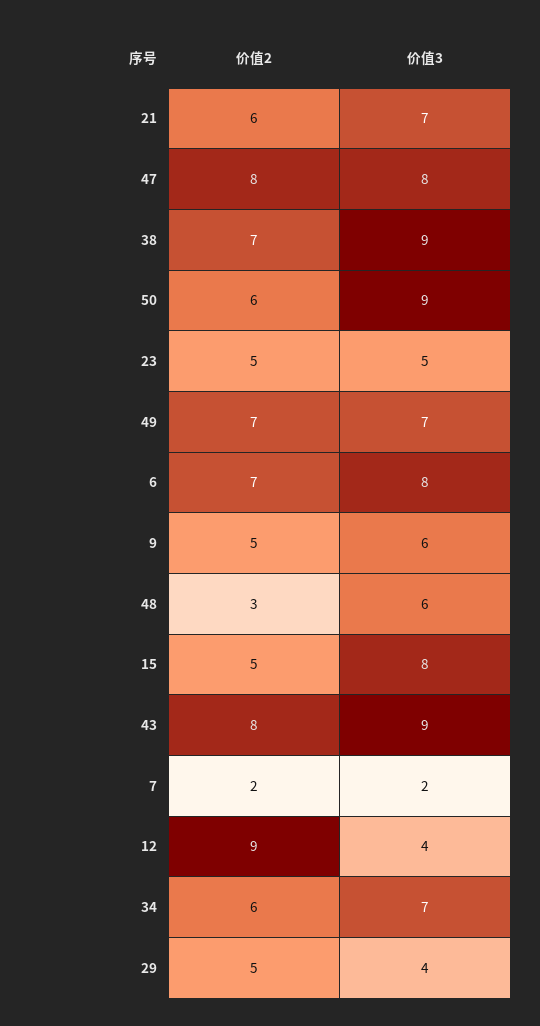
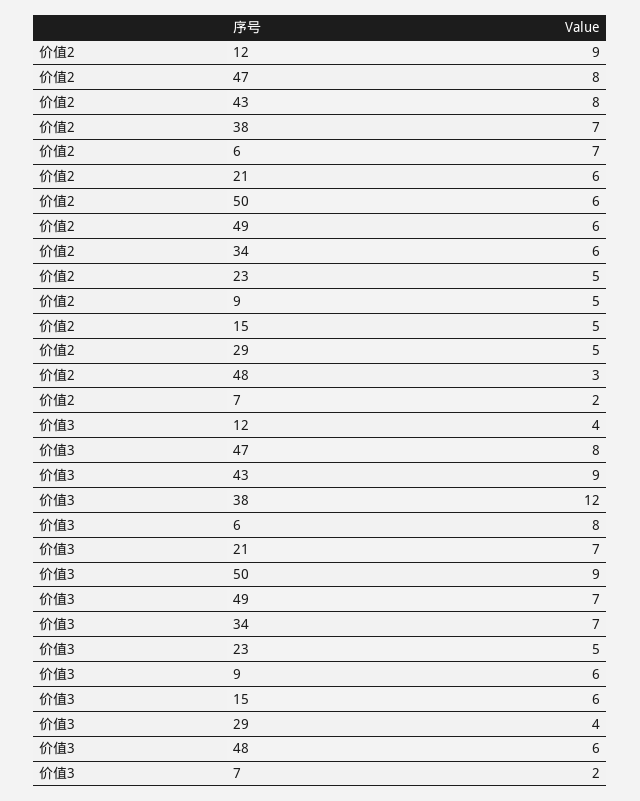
价值3, 38: 9 -> 12
价值2, 49: 7 -> 6
价值3, 15: 8 -> 6

